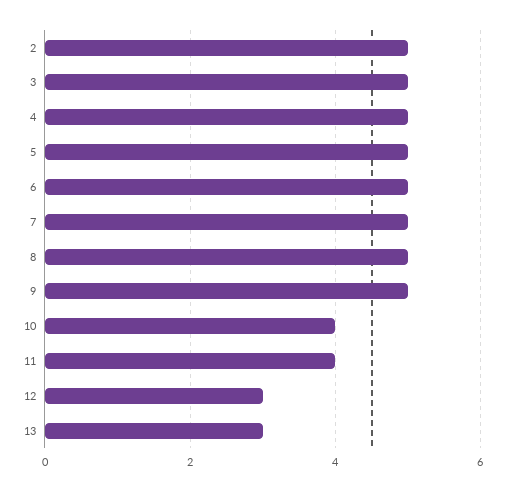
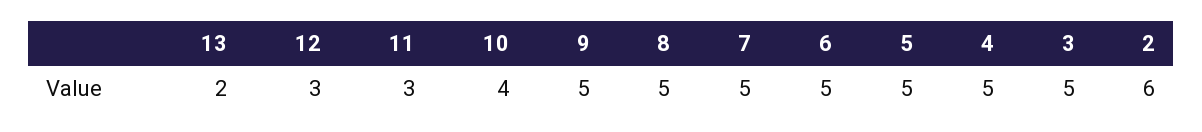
2: 5 -> 6
11: 4 -> 3
13: 3 -> 2

